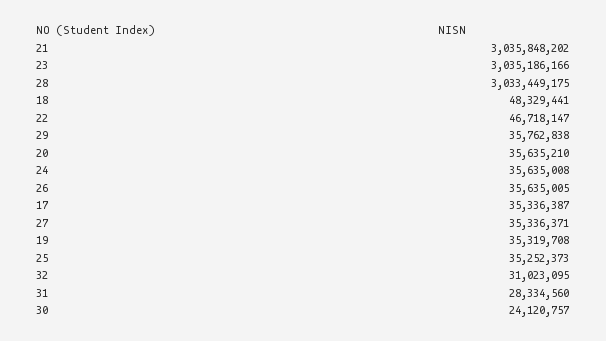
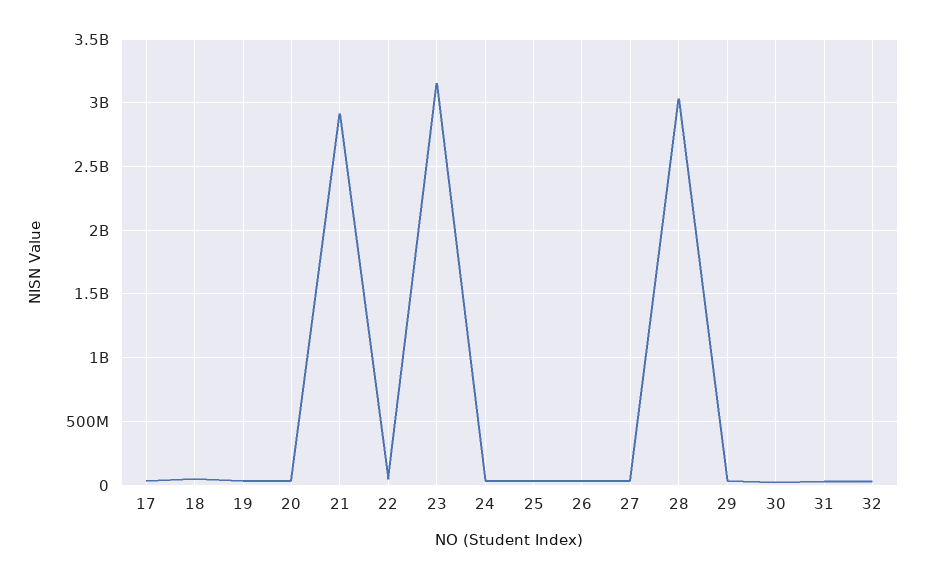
21: 3035848202 -> 2900000000
23: 3035186166 -> 3150000000

